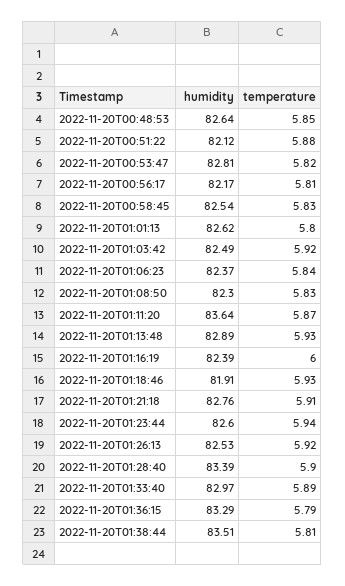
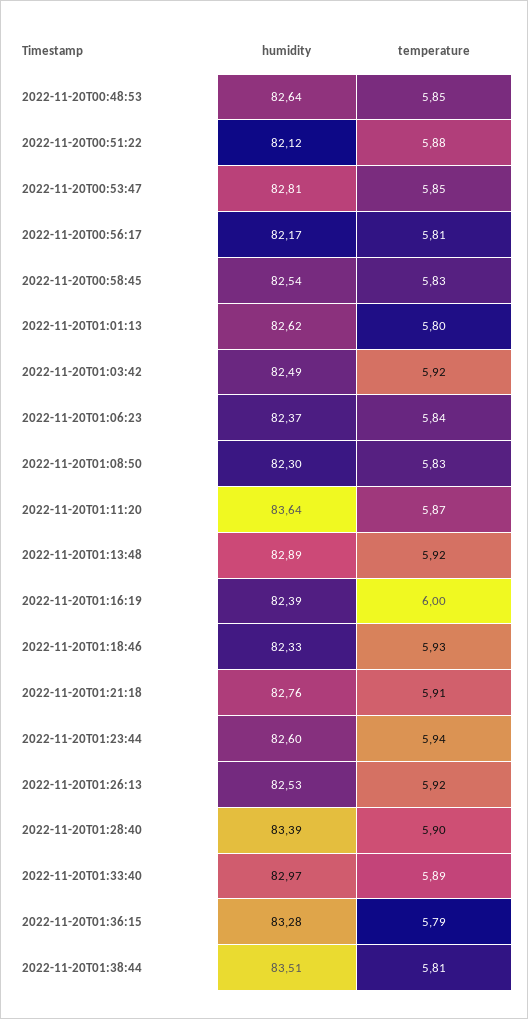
temperature, 2022-11-20T00:53:47: 5.82 -> 5.85
temperature, 2022-11-20T01:13:48: 5.93 -> 5.92
humidity, 2022-11-20T01:18:46: 81.91 -> 82.33
humidity, 2022-11-20T01:36:15: 83.29 -> 83.28

